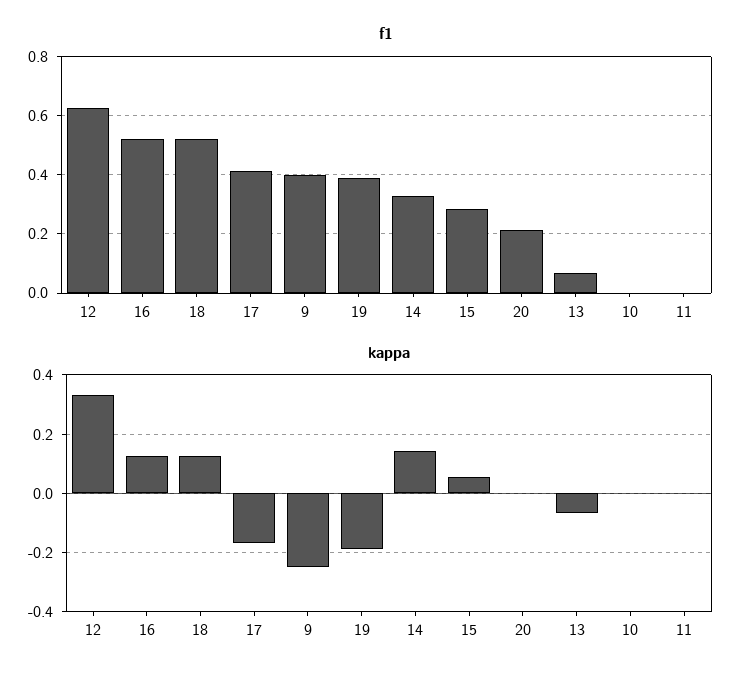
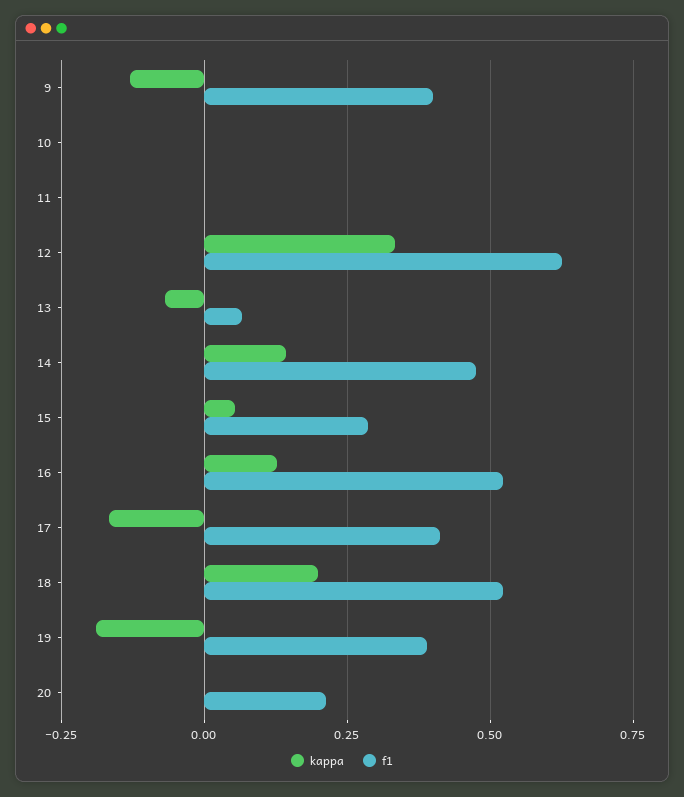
f1, 14: 0.325 -> 0.475
kappa, 18: 0.125 -> 0.2
kappa, 9: -0.25 -> -0.125

